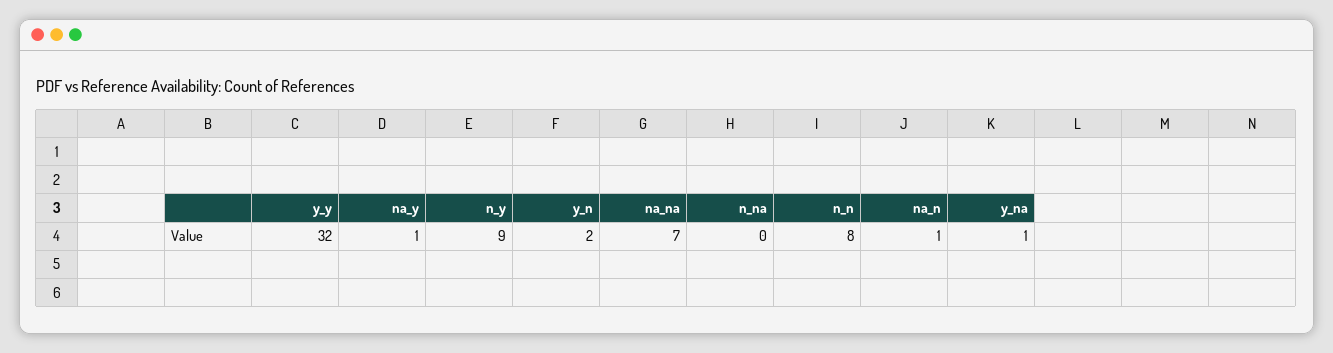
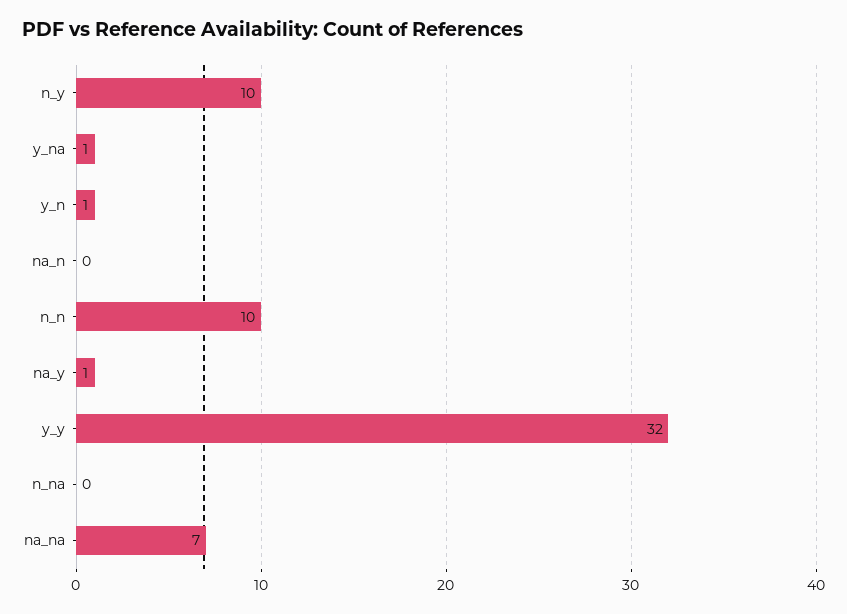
n_y: 9 -> 10
y_n: 2 -> 1
n_n: 8 -> 10
na_n: 1 -> 0

